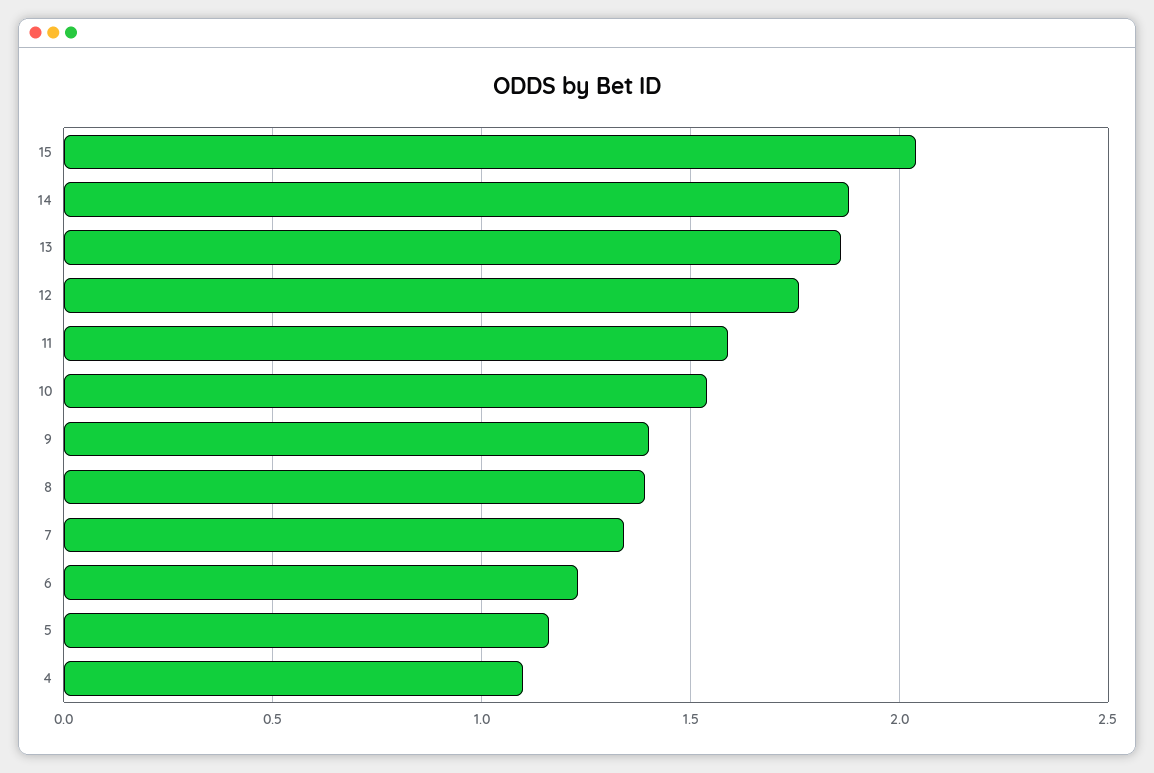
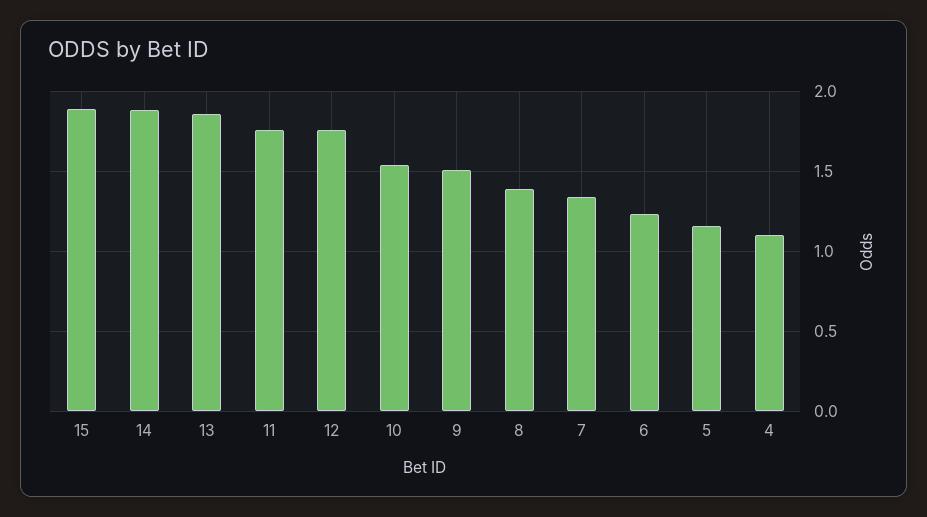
15: 2.05 -> 1.9
11: 1.6 -> 1.75
9: 1.4 -> 1.5

